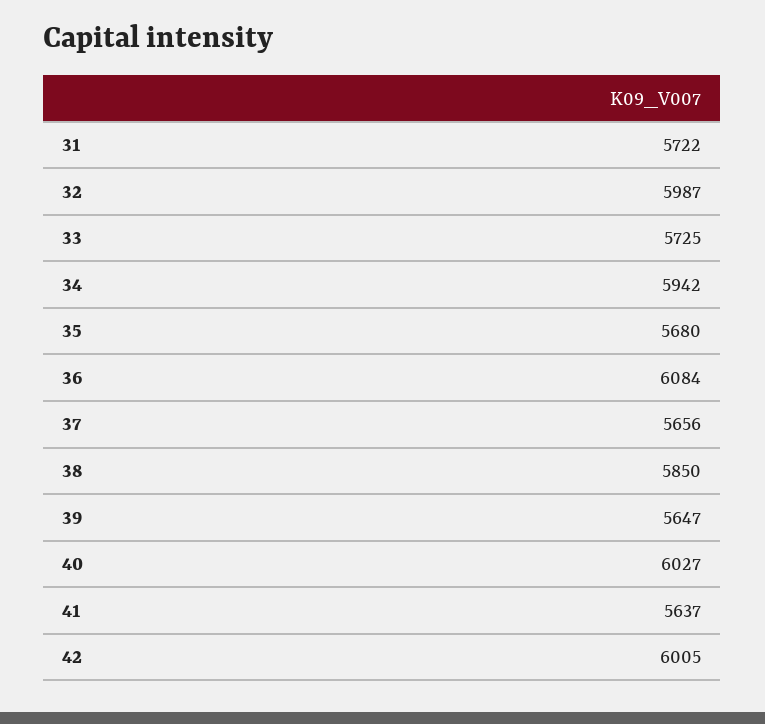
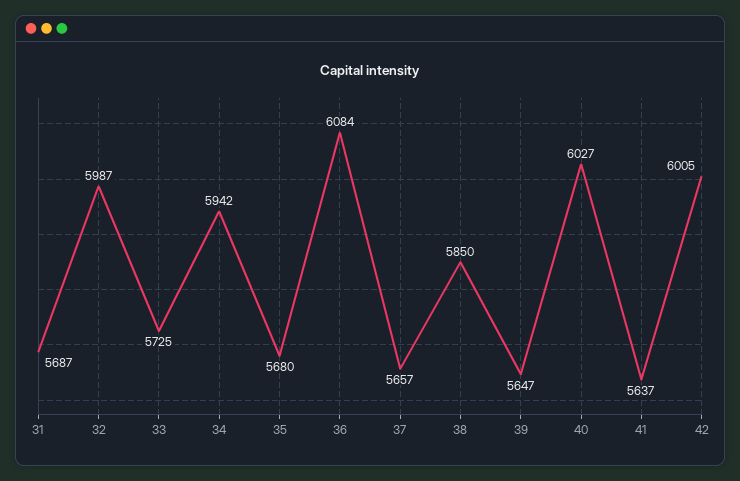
31: 5722 -> 5687
37: 5656 -> 5657

